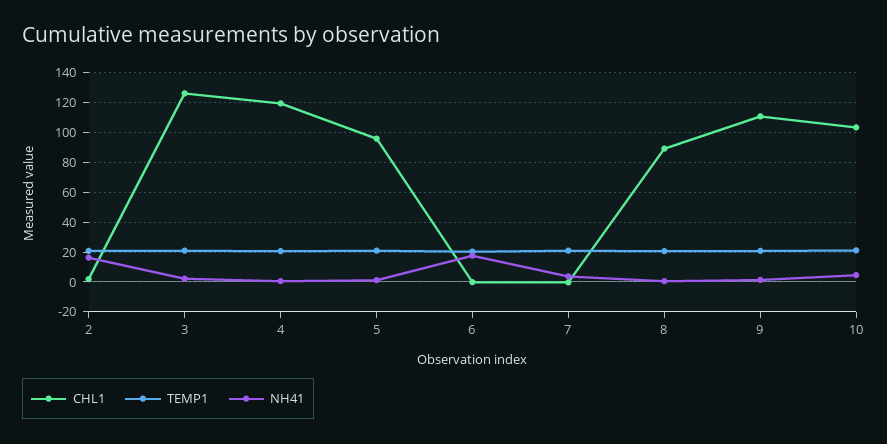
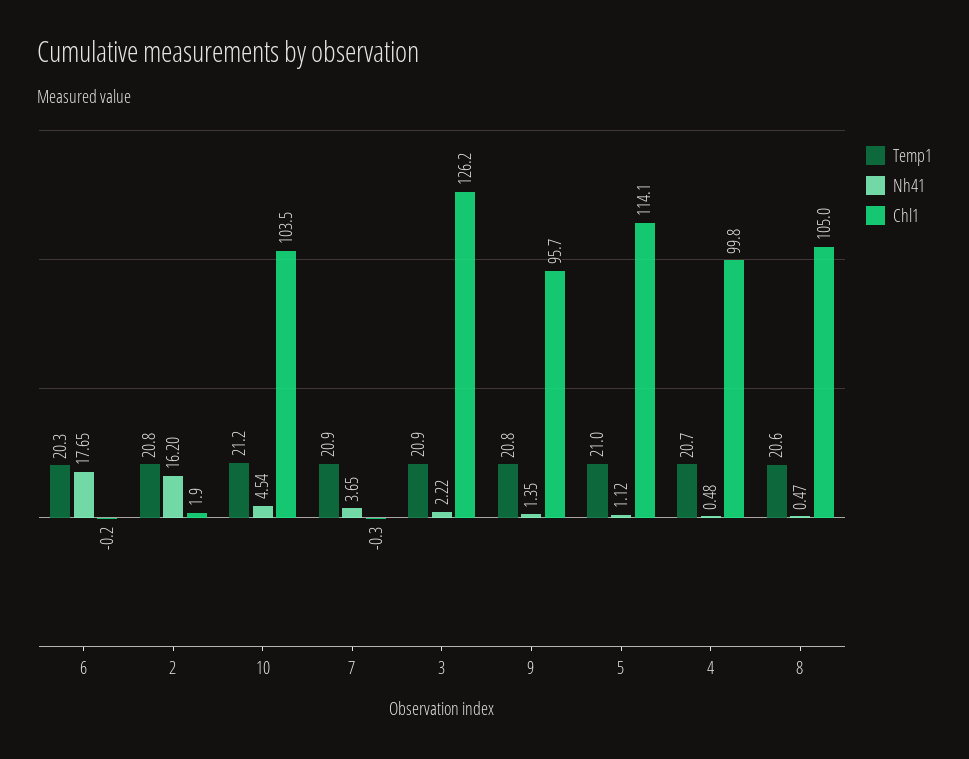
CHL1, 4: 120 -> 99.8
CHL1, 5: 95 -> 114.1
CHL1, 8: 90 -> 105
CHL1, 9: 110 -> 95.7

